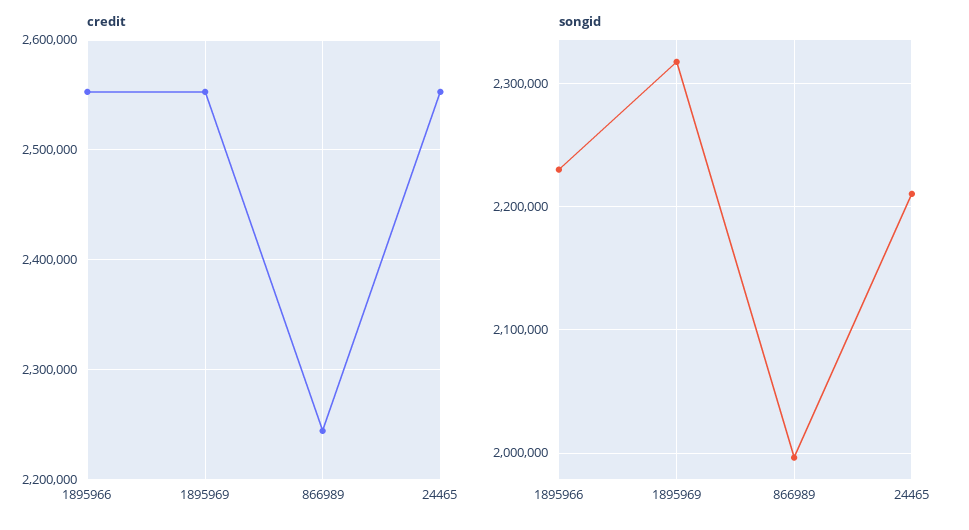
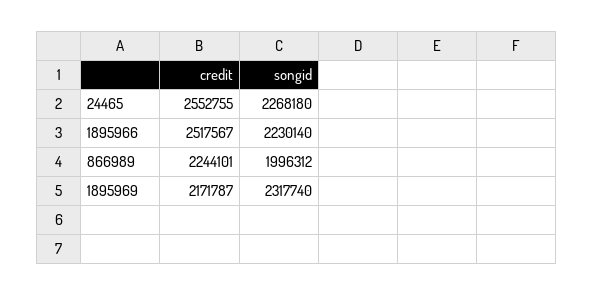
credit, 1895966: 2550000 -> 2517567
credit, 1895969: 2550000 -> 2171787
songid, 24465: 2210000 -> 2268180

